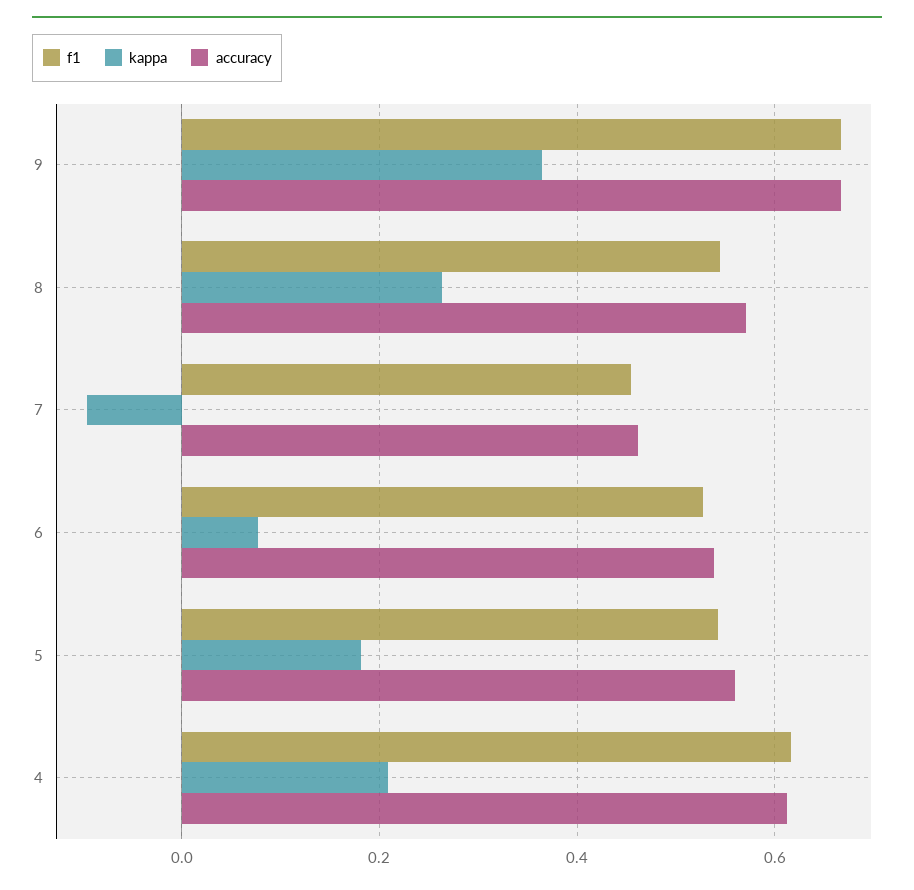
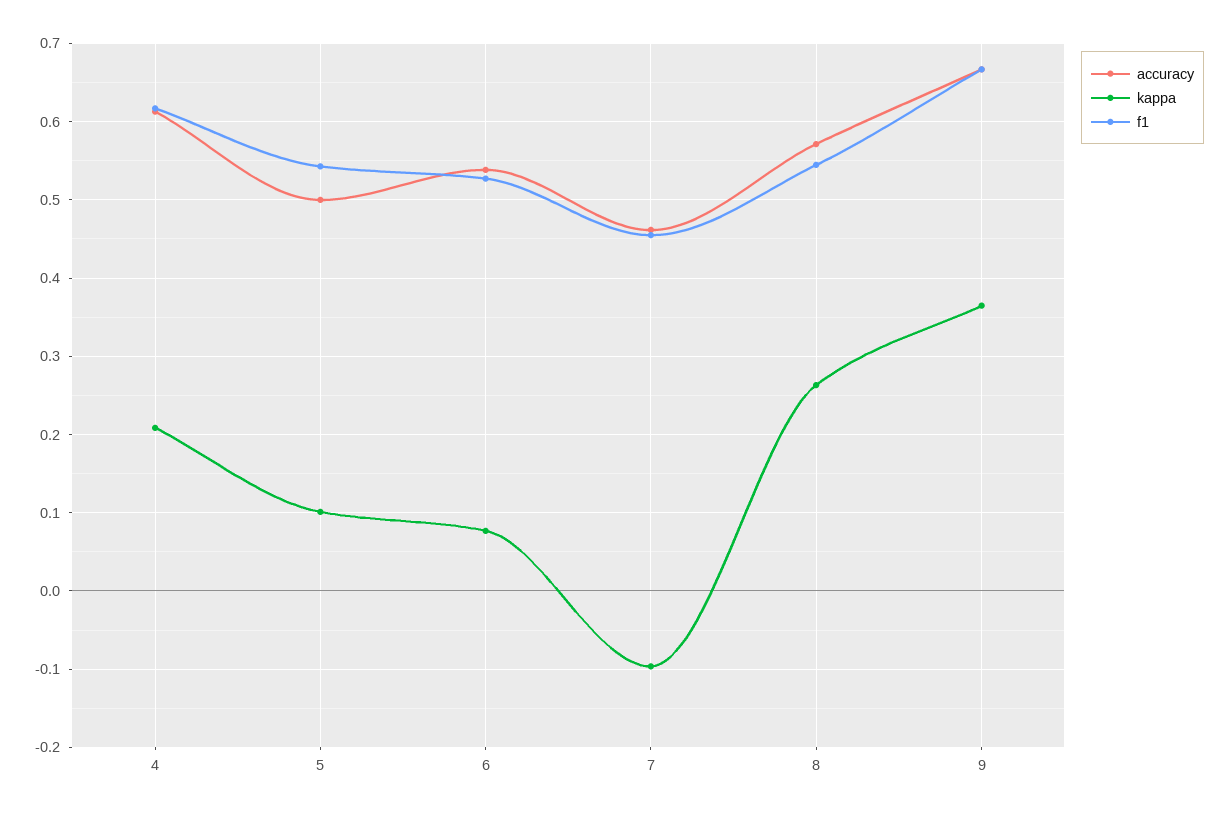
kappa, 5: 0.18 -> 0.1
accuracy, 5: 0.56 -> 0.5

